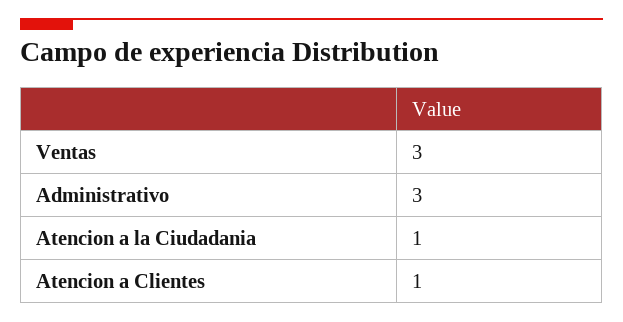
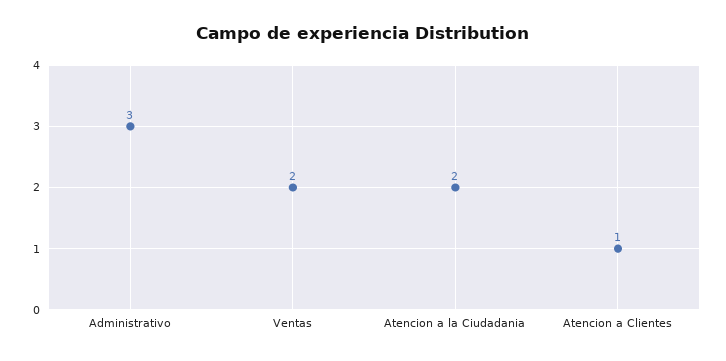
Ventas: 3 -> 2
Atencion a la Ciudadania: 1 -> 2

